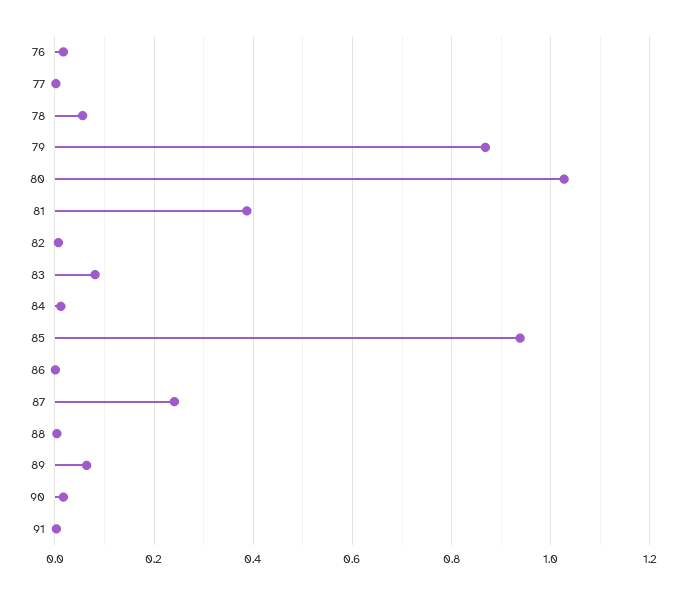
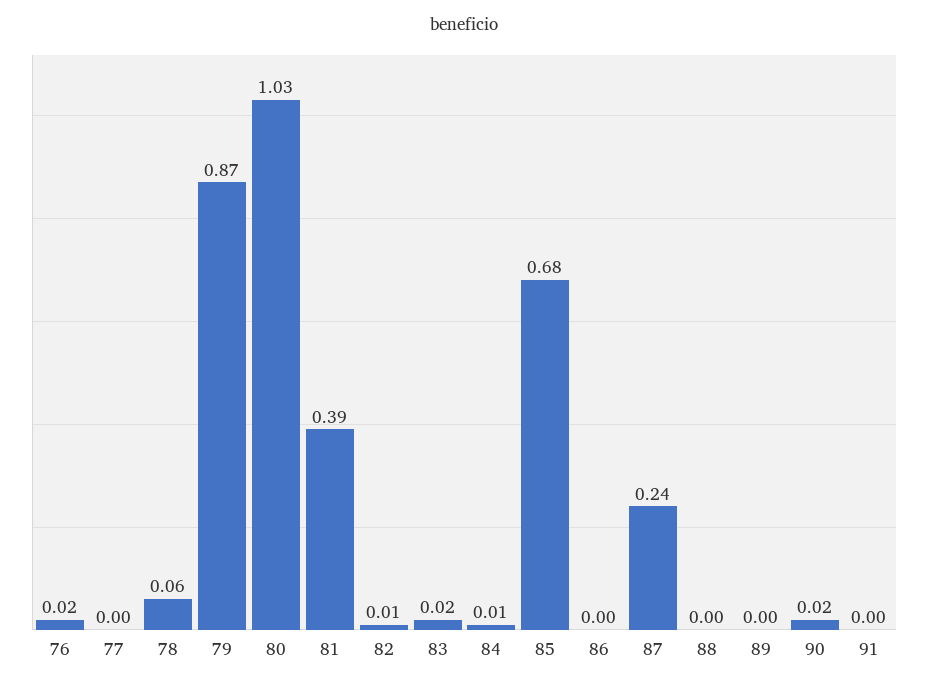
83: 0.08 -> 0.02
85: 0.94 -> 0.68
89: 0.06 -> 0

